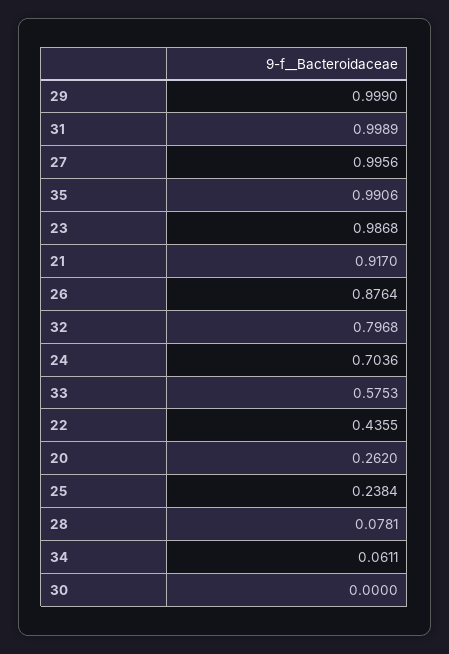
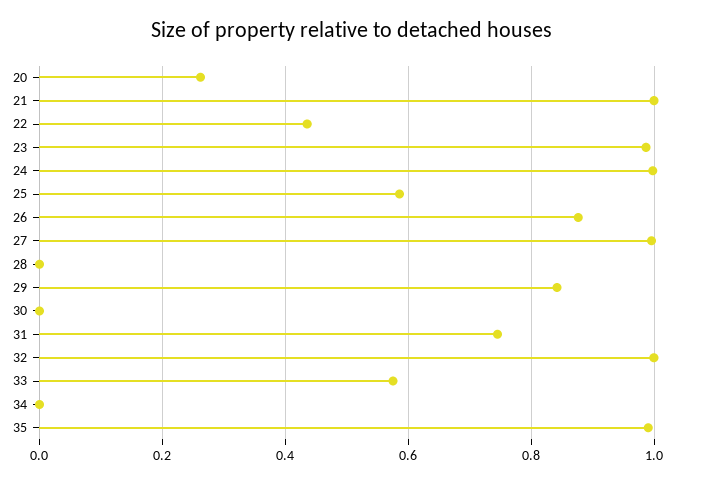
29: 0.999 -> 0.84
31: 0.9989 -> 0.74
21: 0.917 -> 1
32: 0.7968 -> 1
24: 0.7036 -> 1
25: 0.2384 -> 0.58
28: 0.0781 -> 0
34: 0.0611 -> 0

